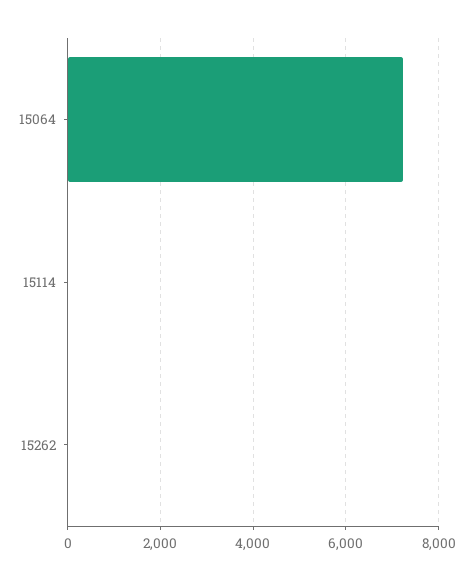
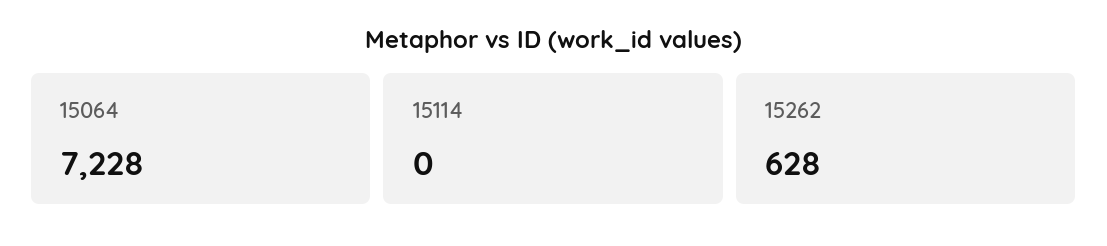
15262: 0 -> 628

